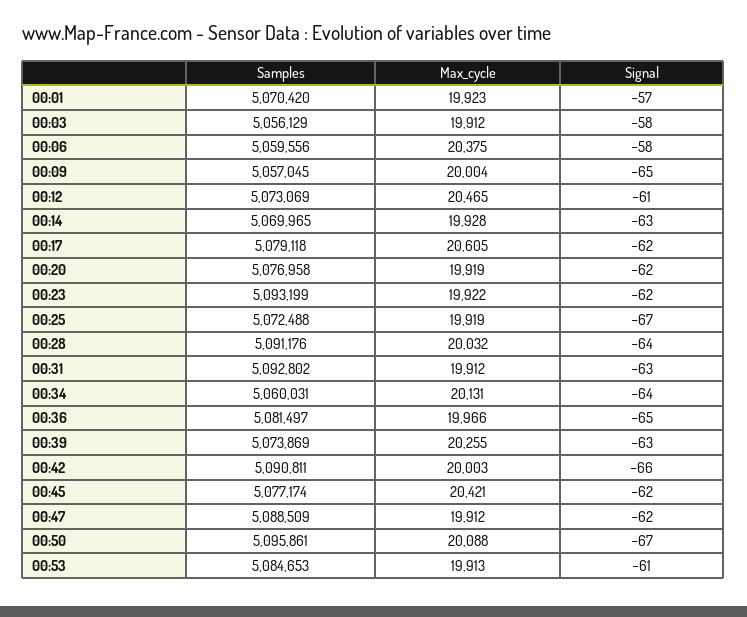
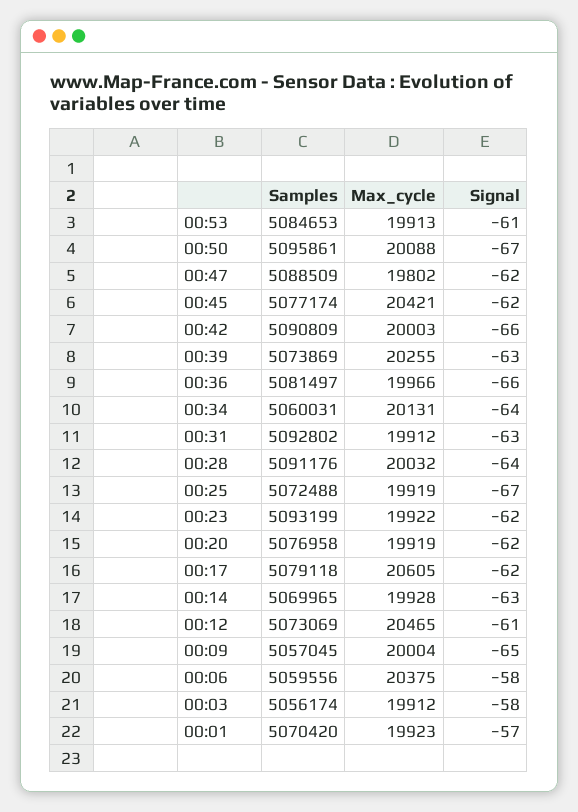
Samples, 00:03: 5056129 -> 5056174
Signal, 00:36: -65 -> -66
Samples, 00:42: 5090811 -> 5090809
Max_cycle, 00:47: 19912 -> 19802

